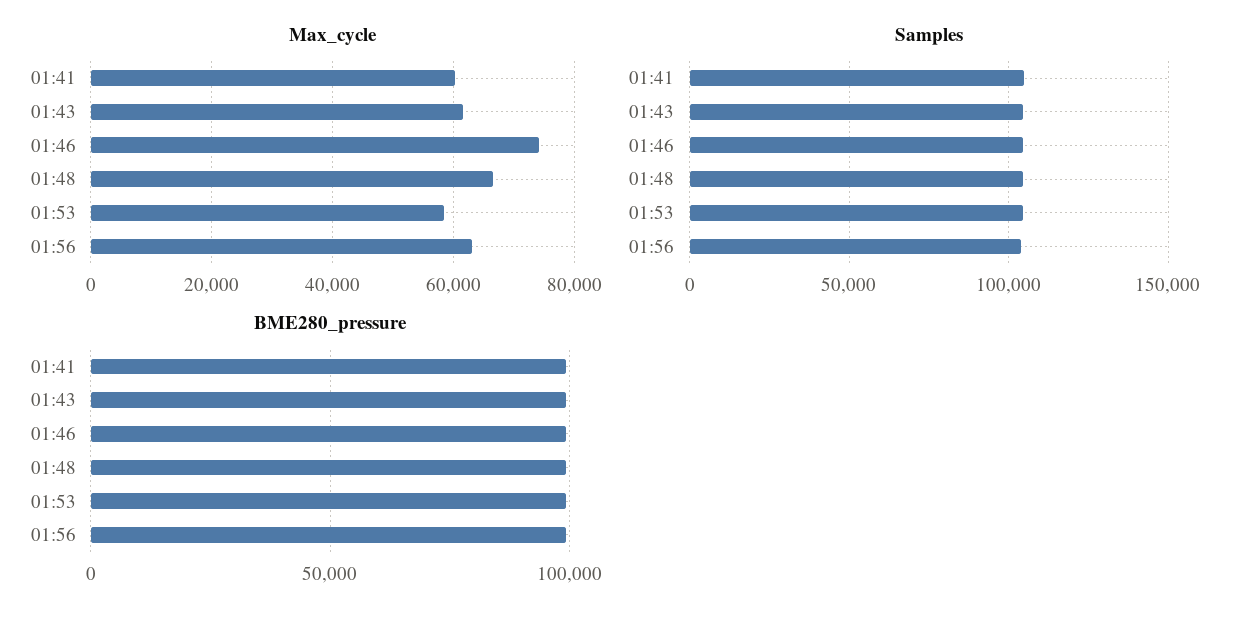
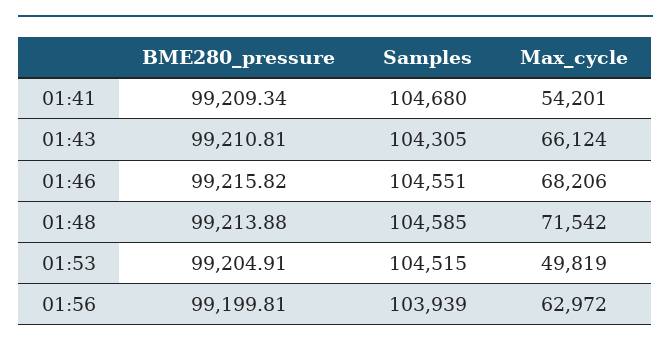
Max_cycle, 01:41: 60000 -> 54201
Max_cycle, 01:43: 62000 -> 66124
Max_cycle, 01:46: 74000 -> 68206
Max_cycle, 01:48: 66000 -> 71542
Max_cycle, 01:53: 58000 -> 49819

